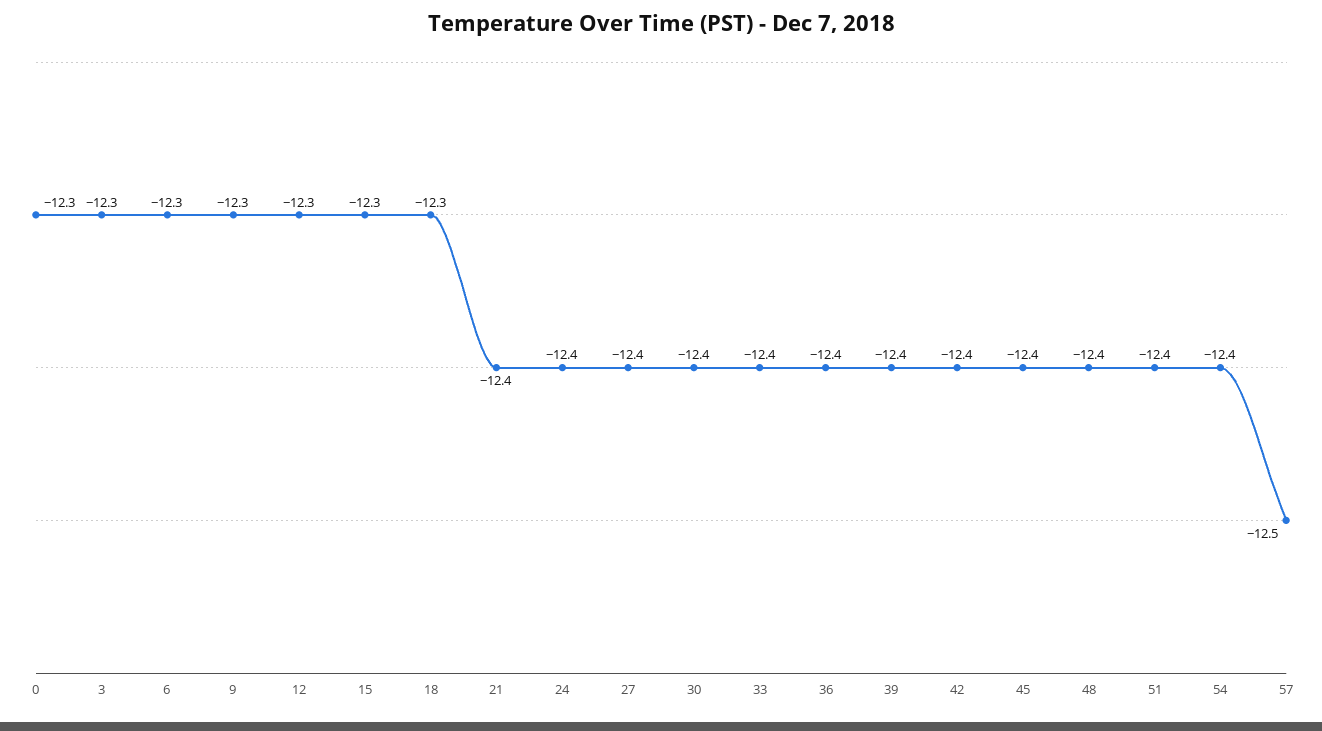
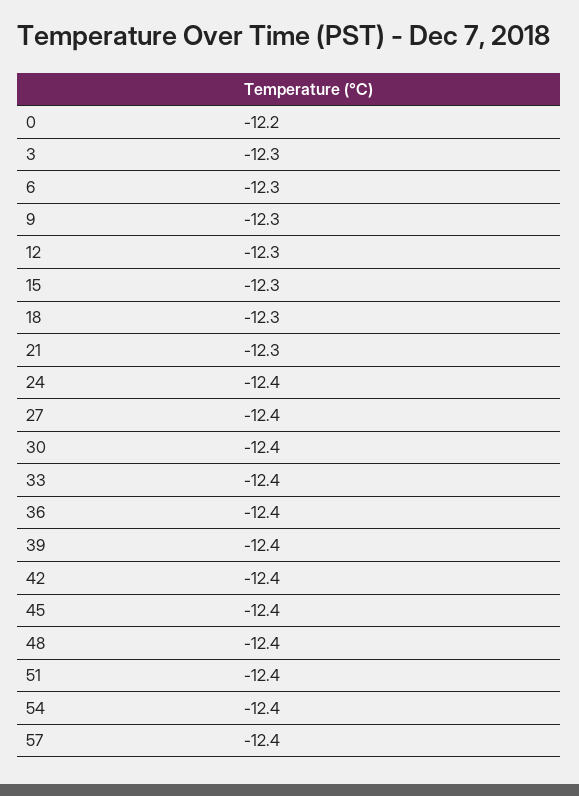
0: -12.3 -> -12.2
21: -12.4 -> -12.3
57: -12.5 -> -12.4

